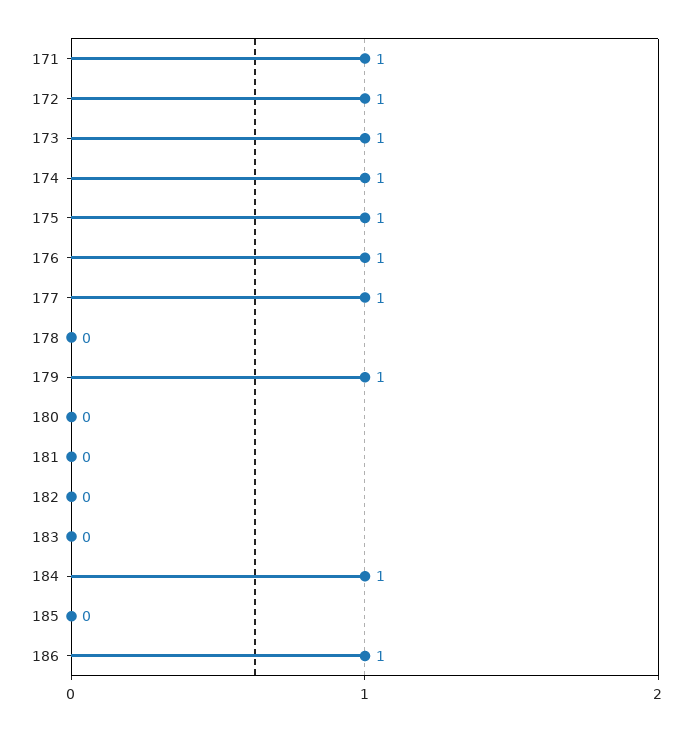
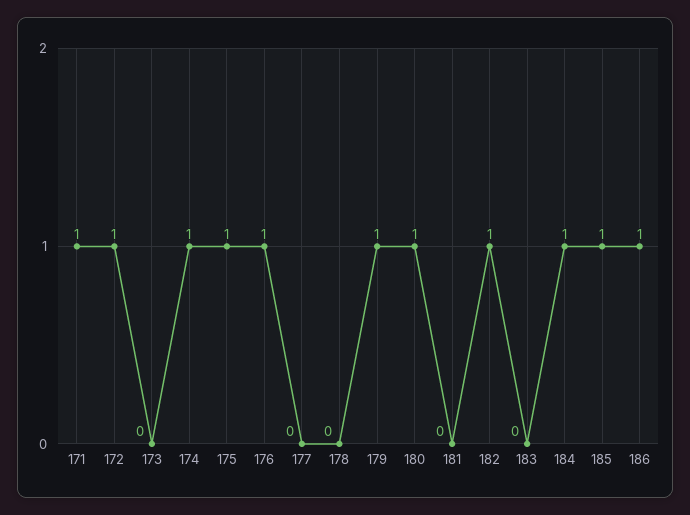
173: 1 -> 0
177: 1 -> 0
180: 0 -> 1
182: 0 -> 1
185: 0 -> 1

